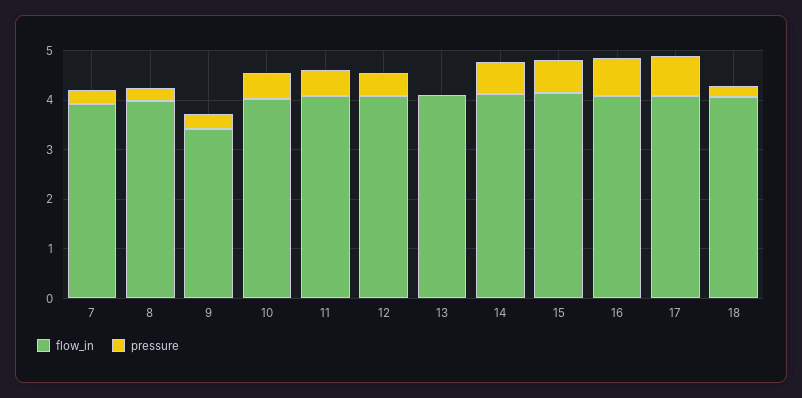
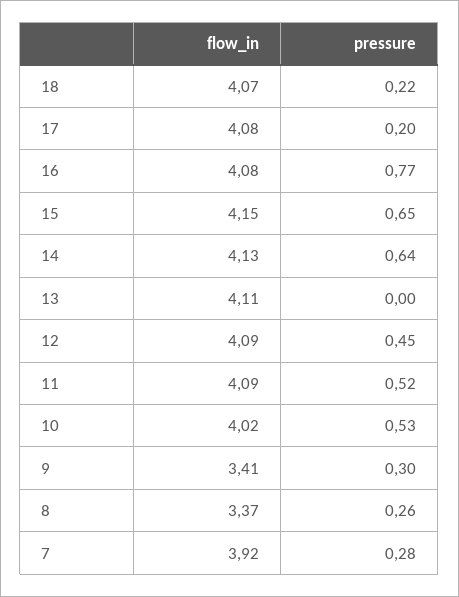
flow_in, 8: 4 -> 3.37
pressure, 17: 0.8 -> 0.2

